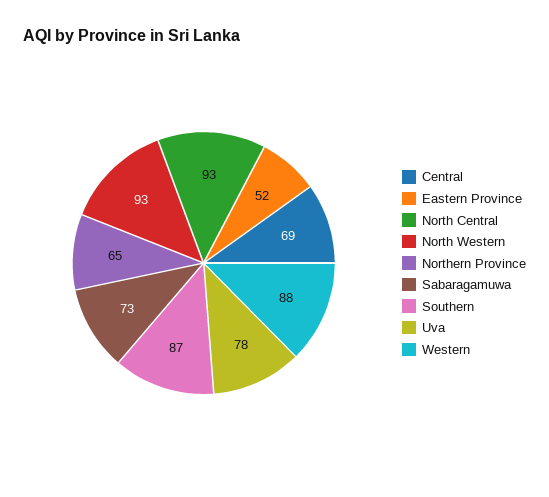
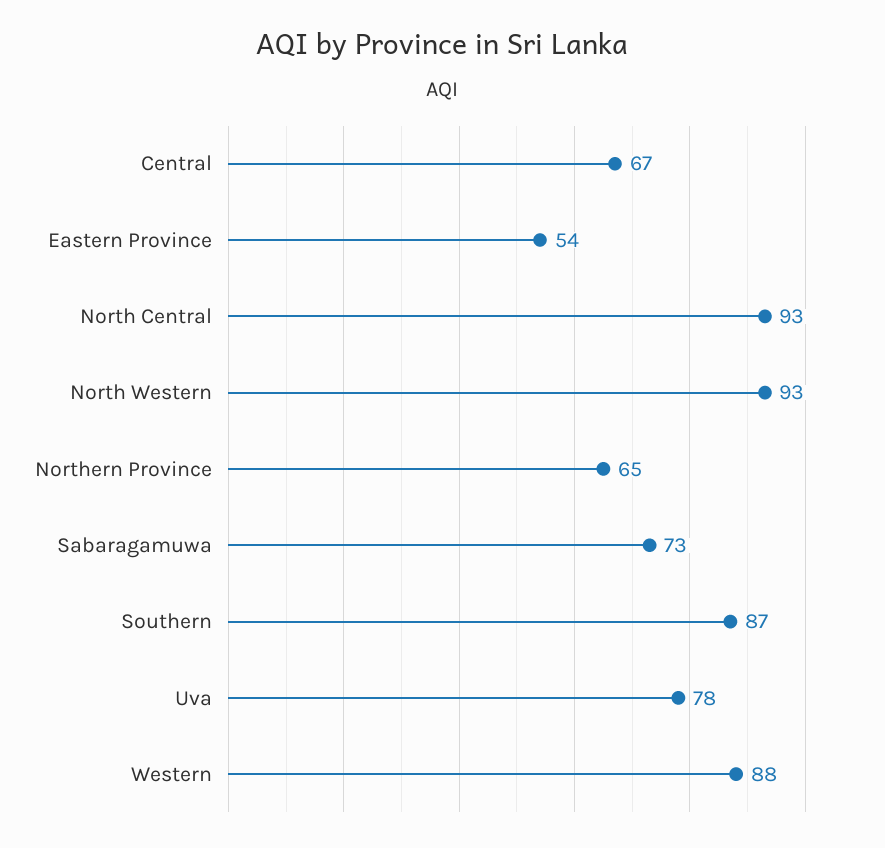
Central: 69 -> 67
Eastern Province: 52 -> 54

